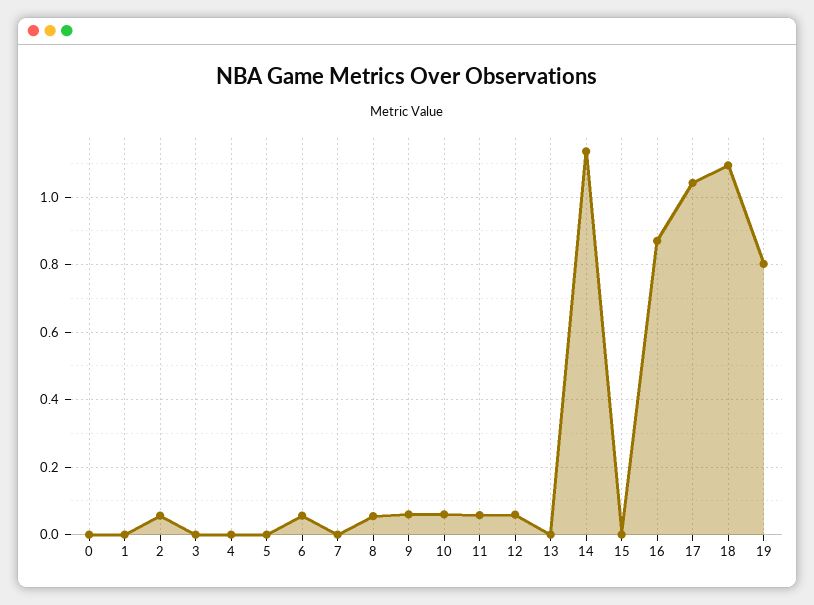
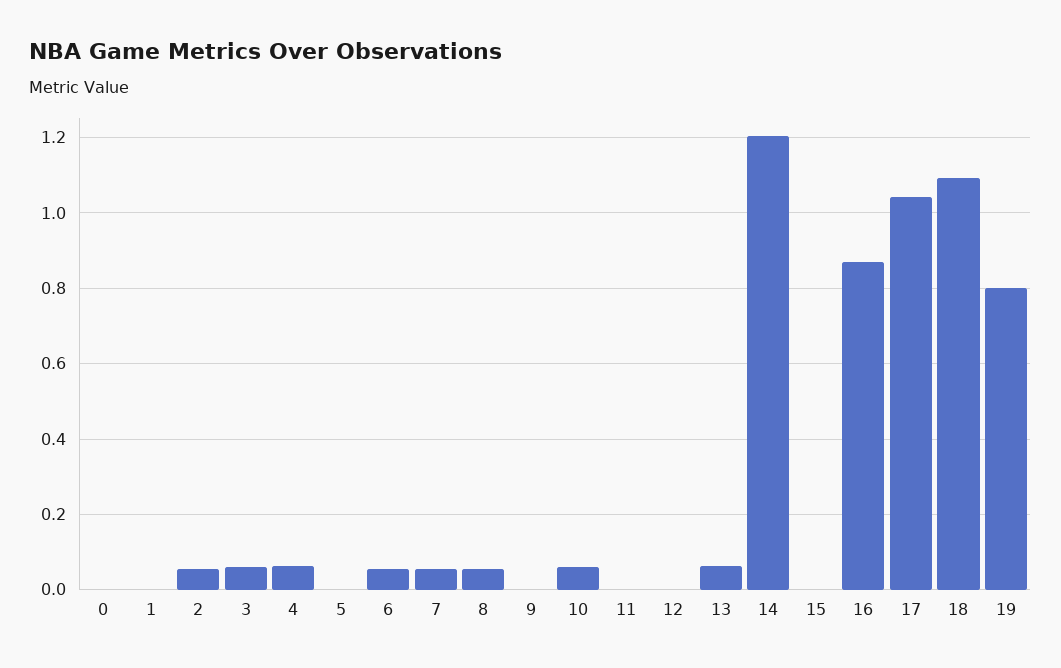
3: 0 -> 0.06
4: 0 -> 0.06
7: 0 -> 0.06
9: 0.06 -> 0
11: 0.06 -> 0
12: 0.06 -> 0
13: 0 -> 0.06
14: 1.14 -> 1.2

